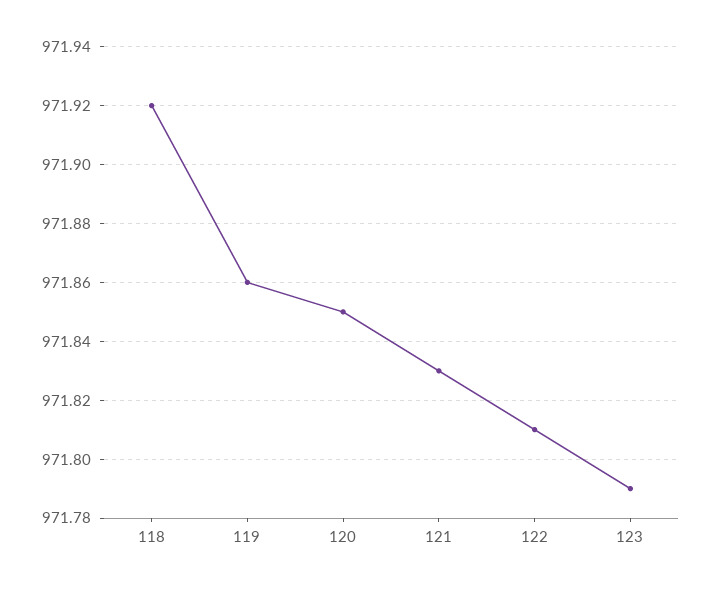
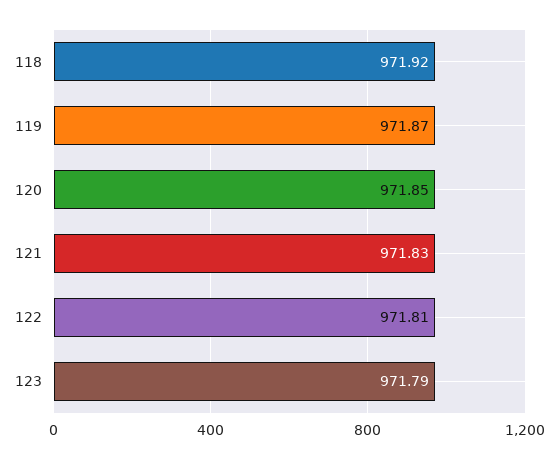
119: 971.86 -> 971.87

